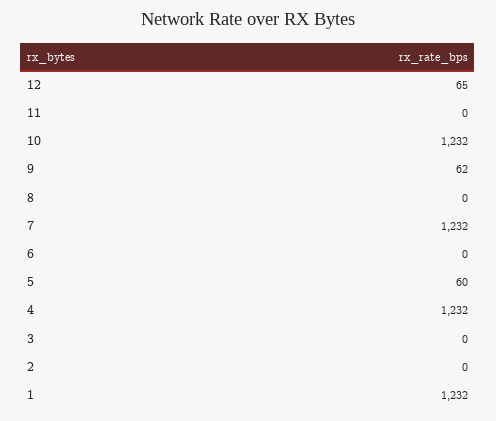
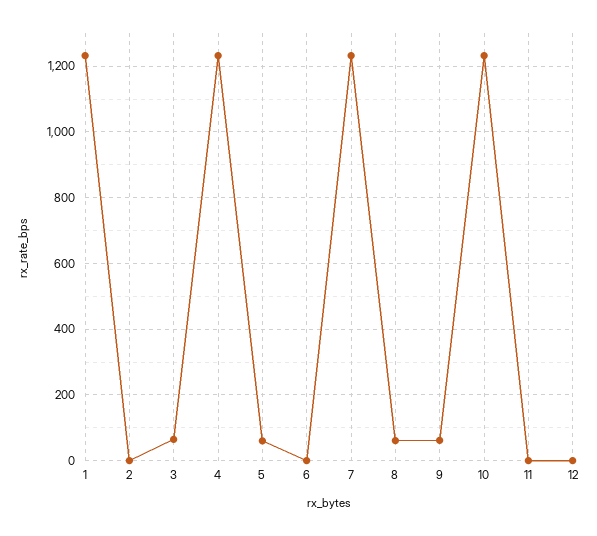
12: 65 -> 0
8: 0 -> 60
3: 0 -> 60

